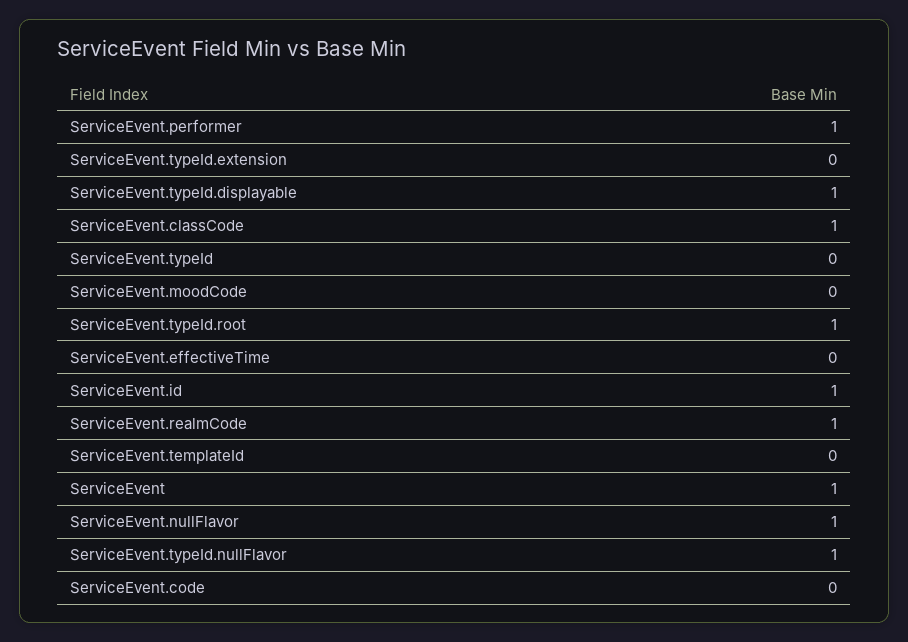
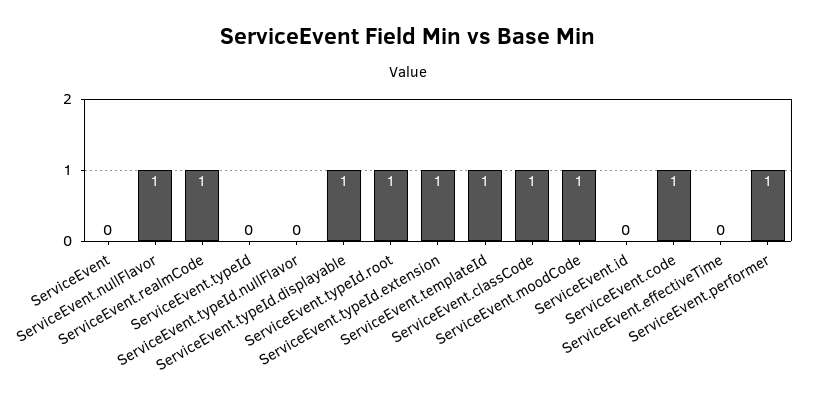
ServiceEvent.typeId.extension: 0 -> 1
ServiceEvent.moodCode: 0 -> 1
ServiceEvent.id: 1 -> 0
ServiceEvent.templateId: 0 -> 1
ServiceEvent: 1 -> 0
ServiceEvent.typeId.nullFlavor: 1 -> 0
ServiceEvent.code: 0 -> 1

